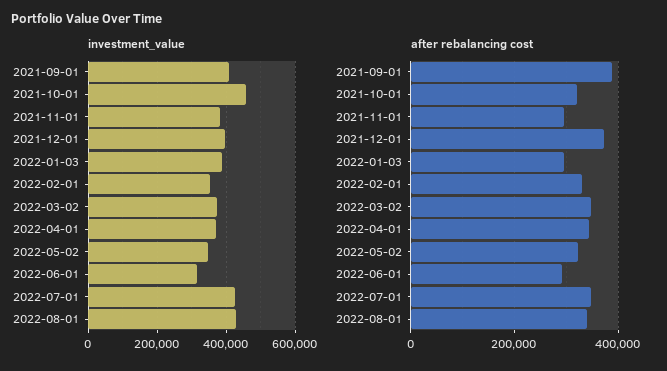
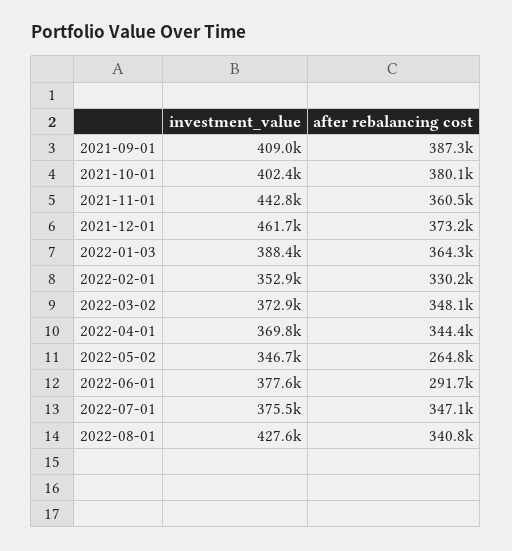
investment_value, 2021-10-01: 460000 -> 402400
investment_value, 2021-11-01: 380000 -> 442800
investment_value, 2021-12-01: 400000 -> 461700
investment_value, 2022-06-01: 320000 -> 377600
investment_value, 2022-07-01: 420000 -> 375500
after rebalancing cost, 2021-10-01: 320000 -> 380100
after rebalancing cost, 2021-11-01: 300000 -> 360500
after rebalancing cost, 2022-01-03: 300000 -> 364300
after rebalancing cost, 2022-05-02: 320000 -> 264800

